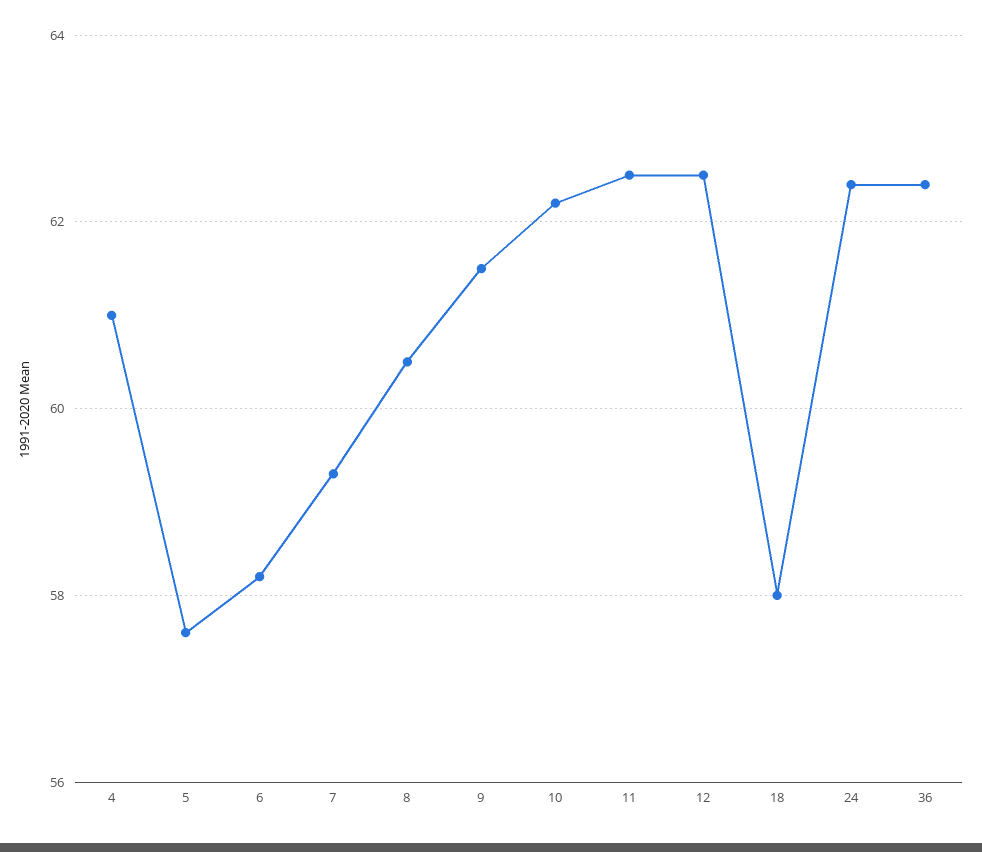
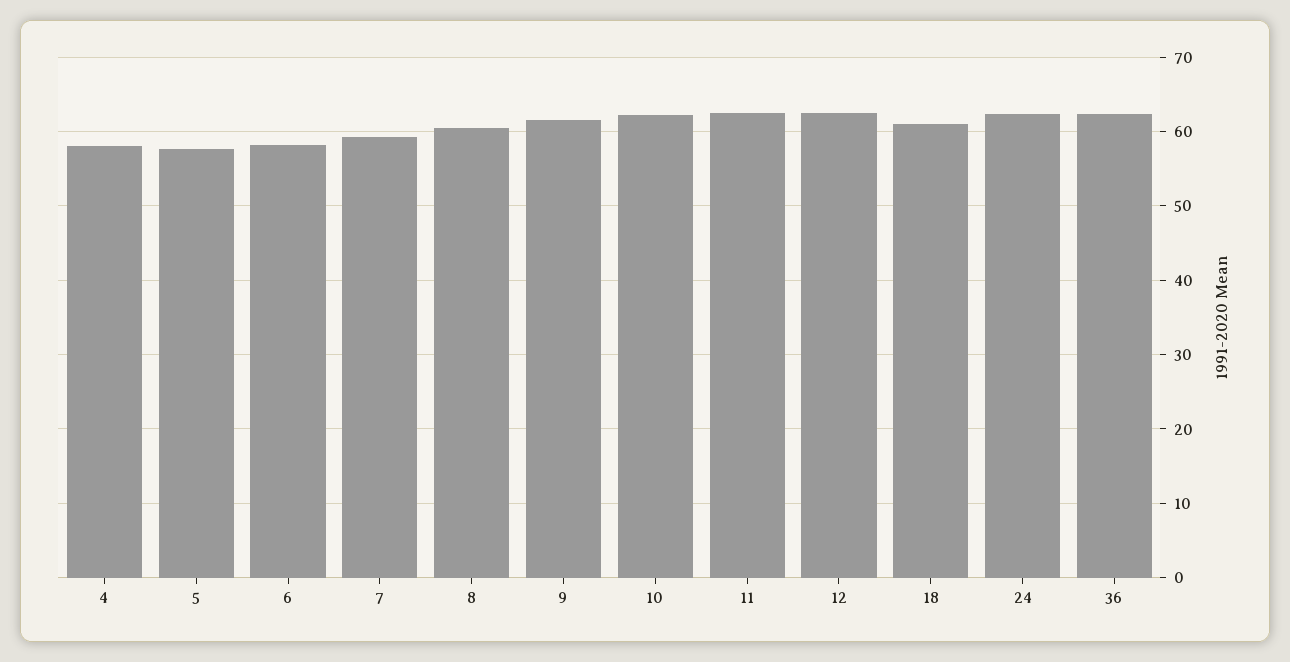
4: 61 -> 58
18: 58 -> 61

